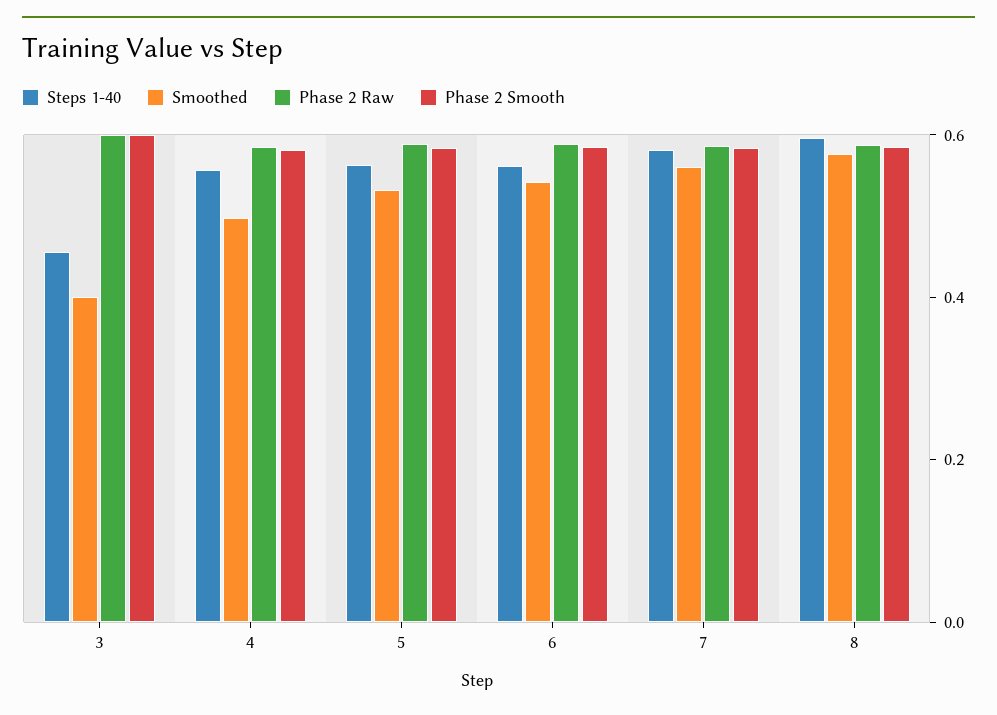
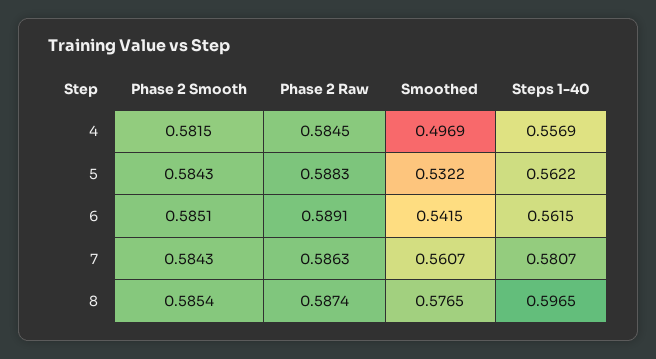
Steps 1-40, 3: 0.45 -> none
Smoothed, 3: 0.4 -> none
Phase 2 Raw, 3: 0.6 -> none
Phase 2 Smooth, 3: 0.6 -> none

